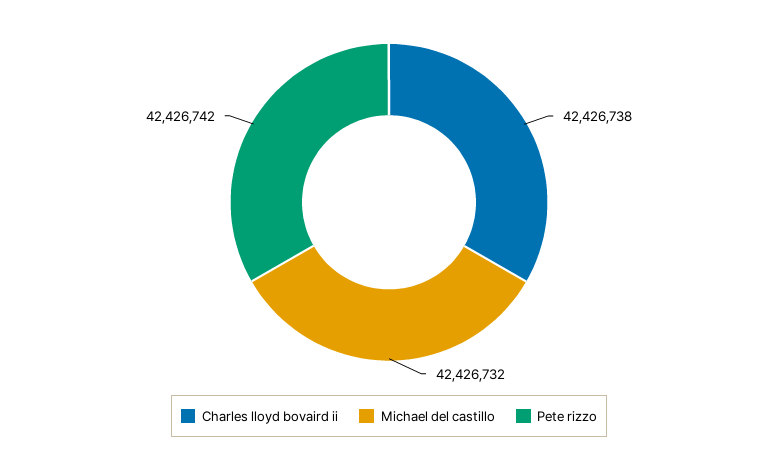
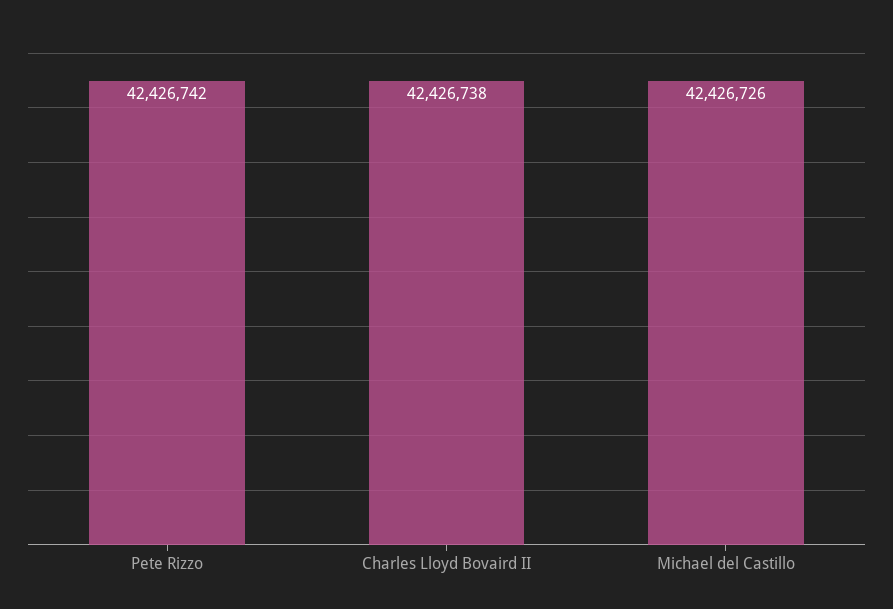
Michael del castillo: 42426732 -> 42426726

